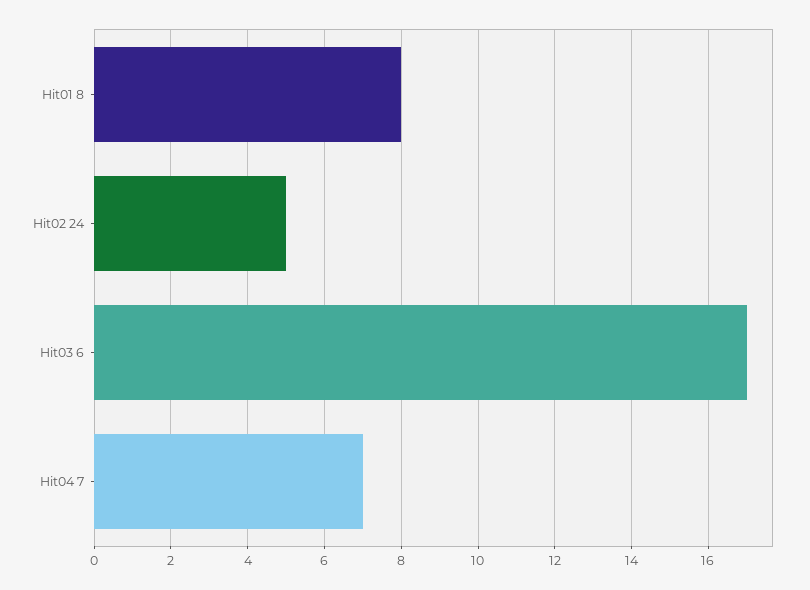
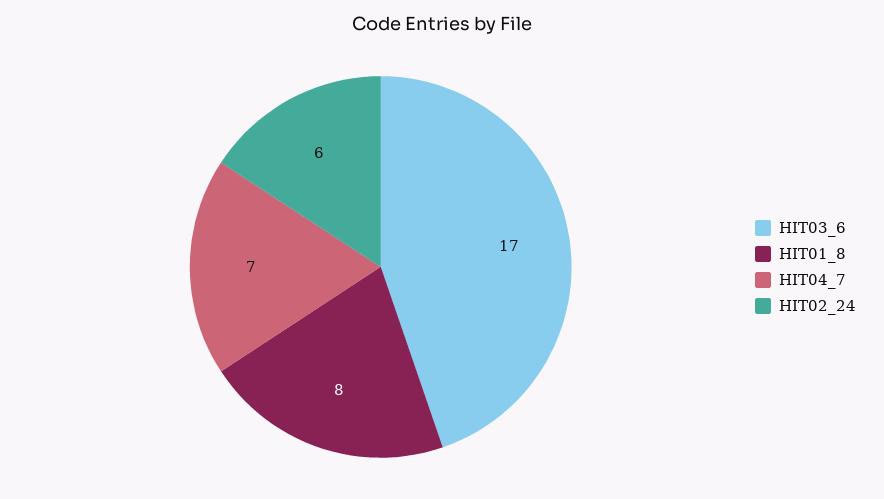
Hit02 24: 5 -> 6

